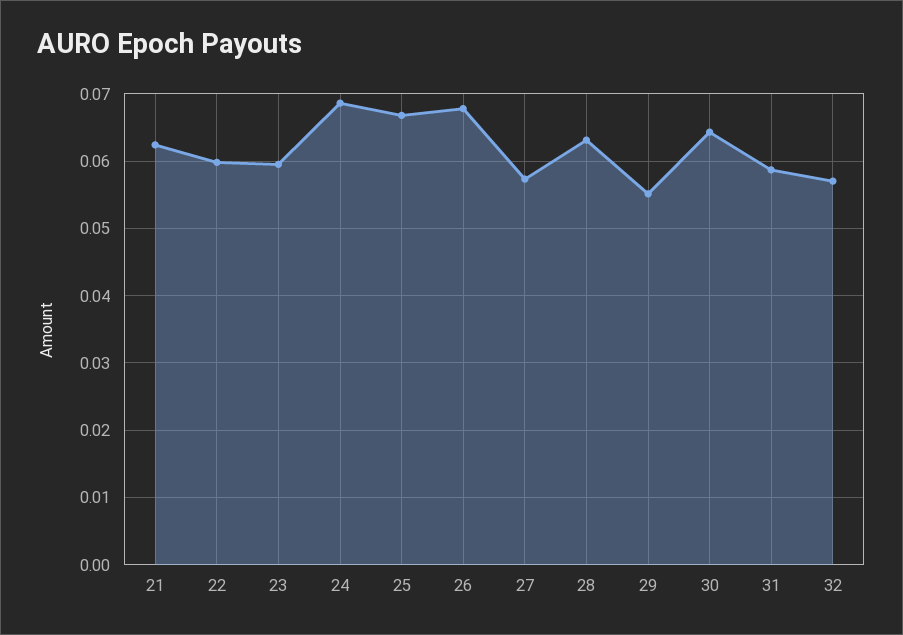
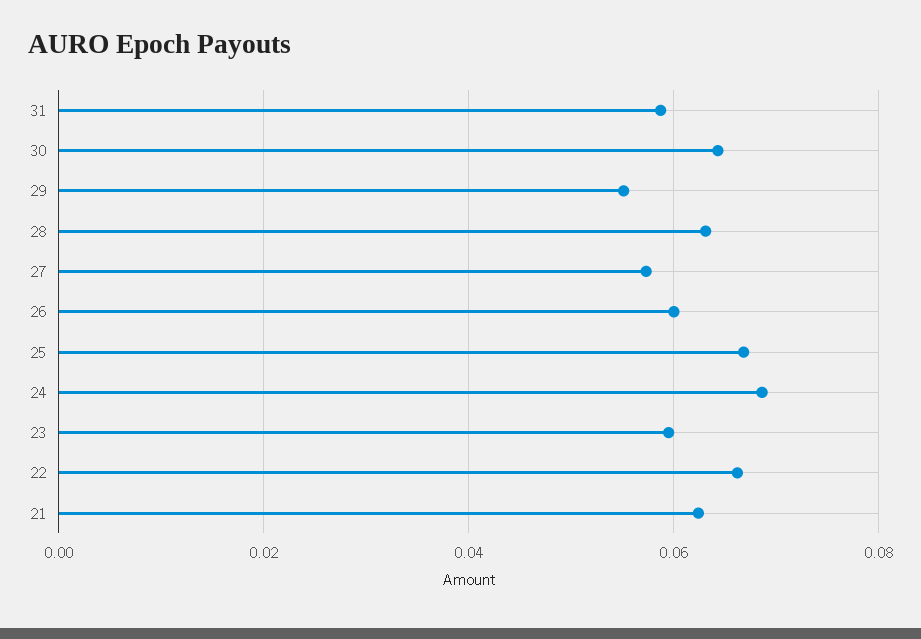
22: 0.06 -> 0.066
26: 0.068 -> 0.06
32: 0.057 -> none

